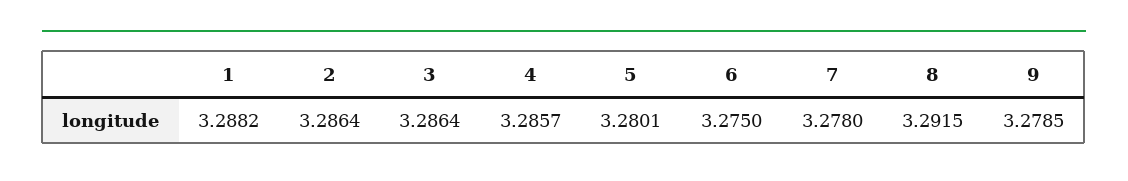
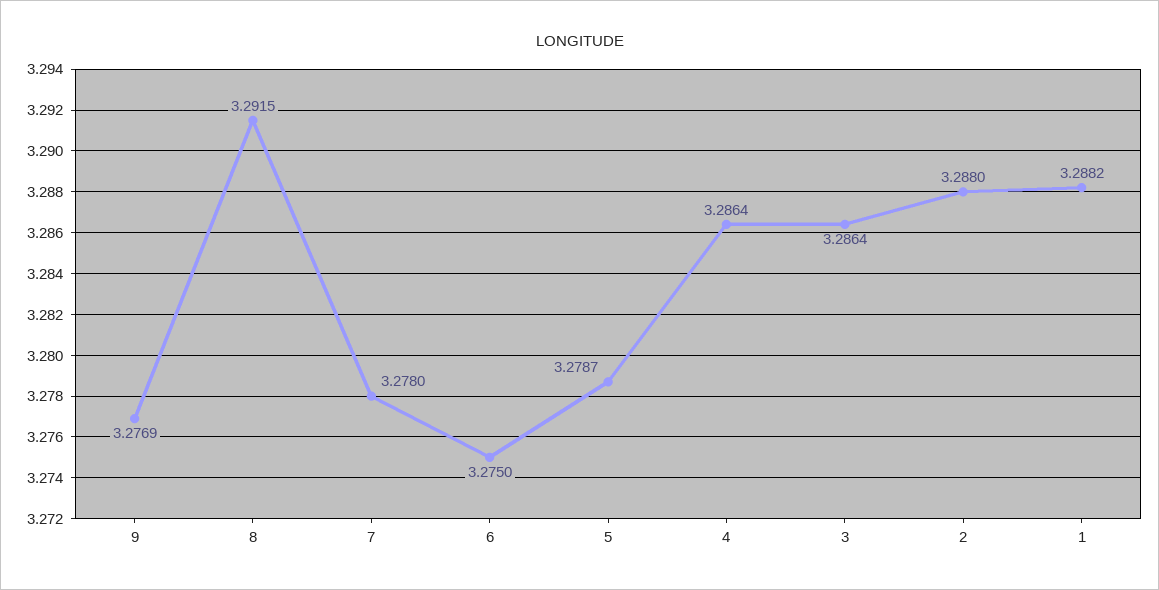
2: 3.2864 -> 3.288
4: 3.2857 -> 3.2864
5: 3.2801 -> 3.2787
9: 3.2785 -> 3.2769

